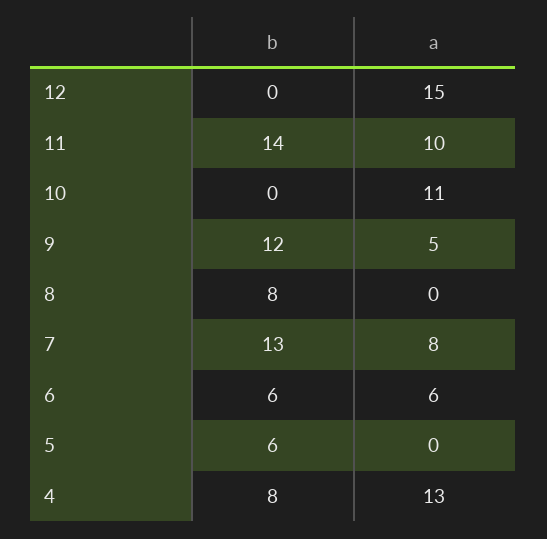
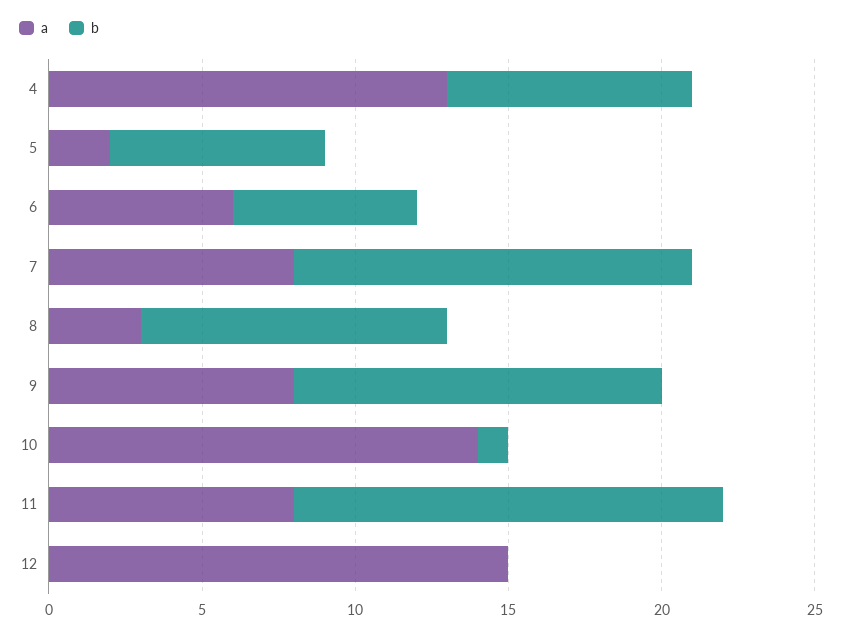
a, 11: 10 -> 8
b, 10: 0 -> 1
a, 10: 11 -> 14
a, 9: 5 -> 8
b, 8: 8 -> 10
a, 8: 0 -> 3
b, 5: 6 -> 7
a, 5: 0 -> 2

